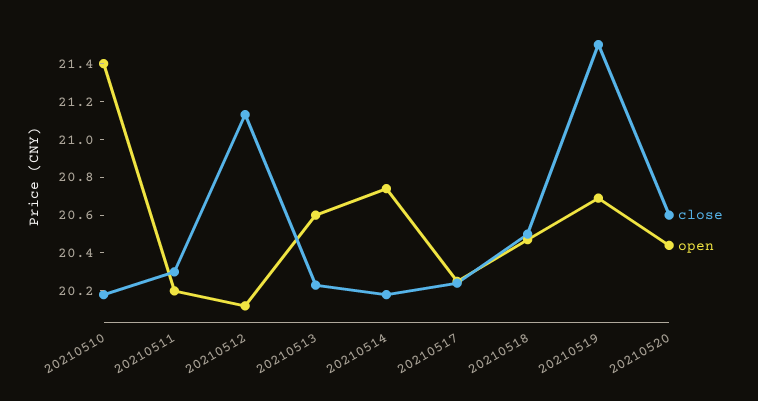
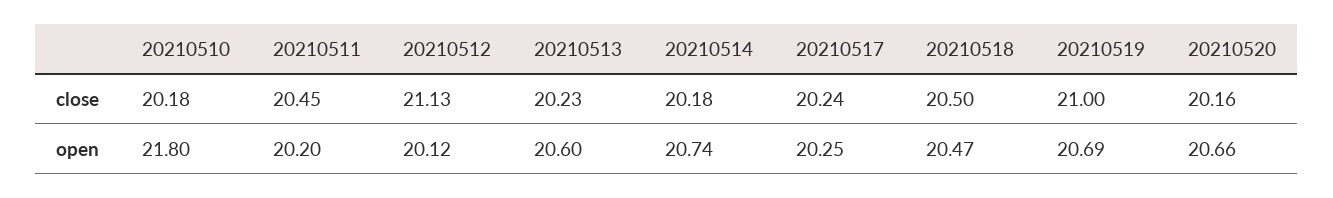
open, 20210510: 21.4 -> 21.8
close, 20210511: 20.3 -> 20.45
close, 20210519: 21.5 -> 21
close, 20210520: 20.6 -> 20.16
open, 20210520: 20.45 -> 20.66

